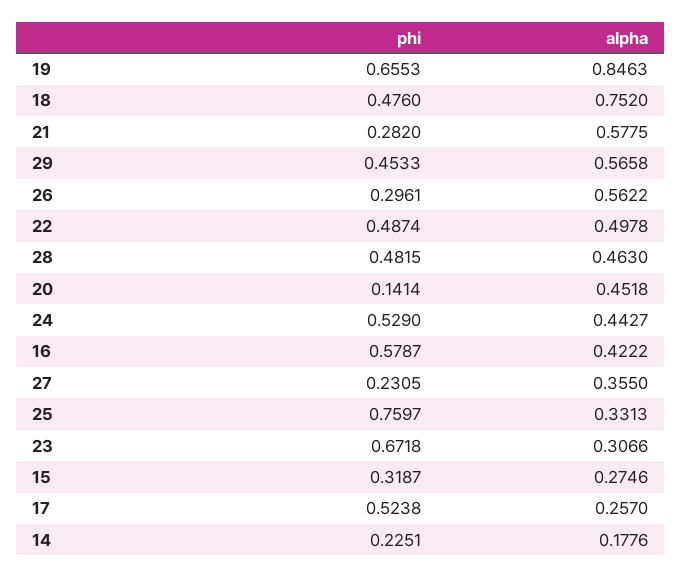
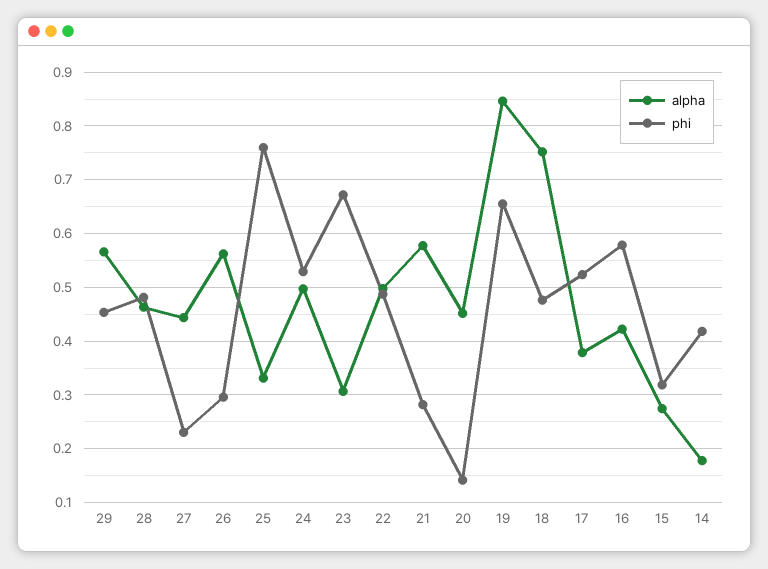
alpha, 24: 0.4427 -> 0.5
alpha, 27: 0.355 -> 0.44
alpha, 17: 0.257 -> 0.38
phi, 14: 0.2251 -> 0.42

